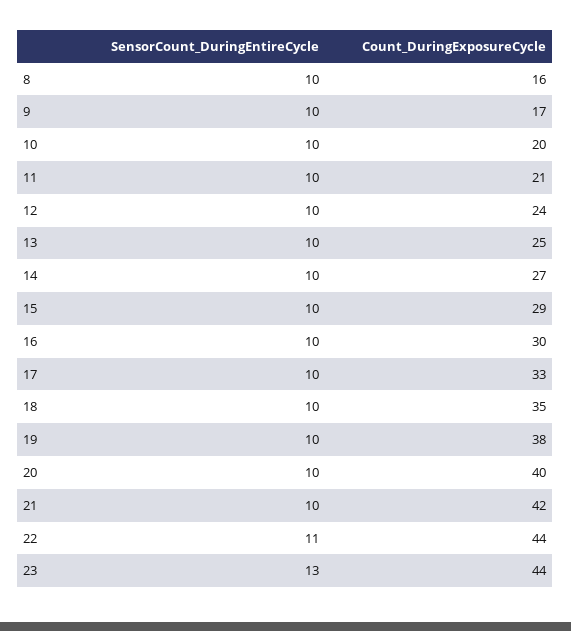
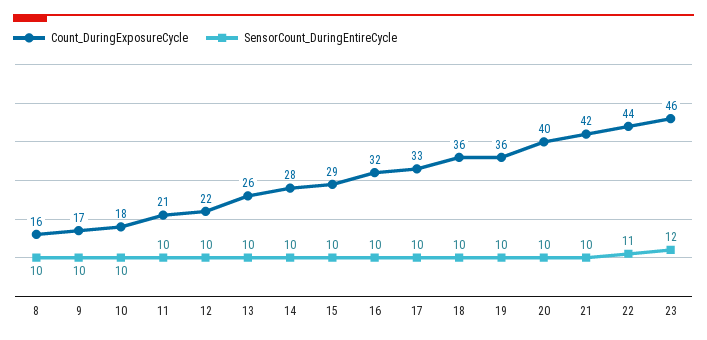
Count_DuringExposureCycle, 10: 20 -> 18
Count_DuringExposureCycle, 12: 24 -> 22
Count_DuringExposureCycle, 13: 25 -> 26
Count_DuringExposureCycle, 14: 27 -> 28
Count_DuringExposureCycle, 16: 30 -> 32
Count_DuringExposureCycle, 18: 35 -> 36
Count_DuringExposureCycle, 19: 38 -> 36
SensorCount_DuringEntireCycle, 23: 13 -> 12
Count_DuringExposureCycle, 23: 44 -> 46

